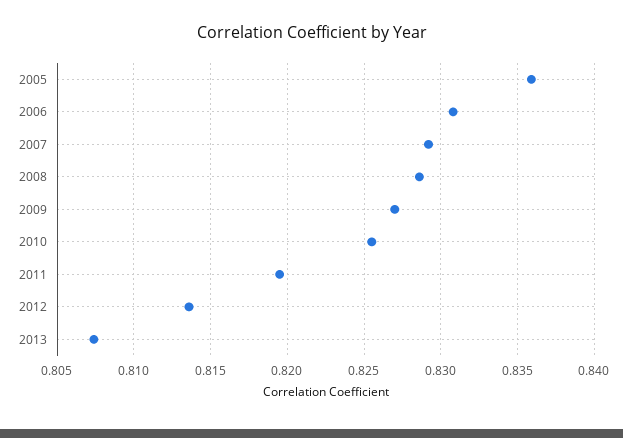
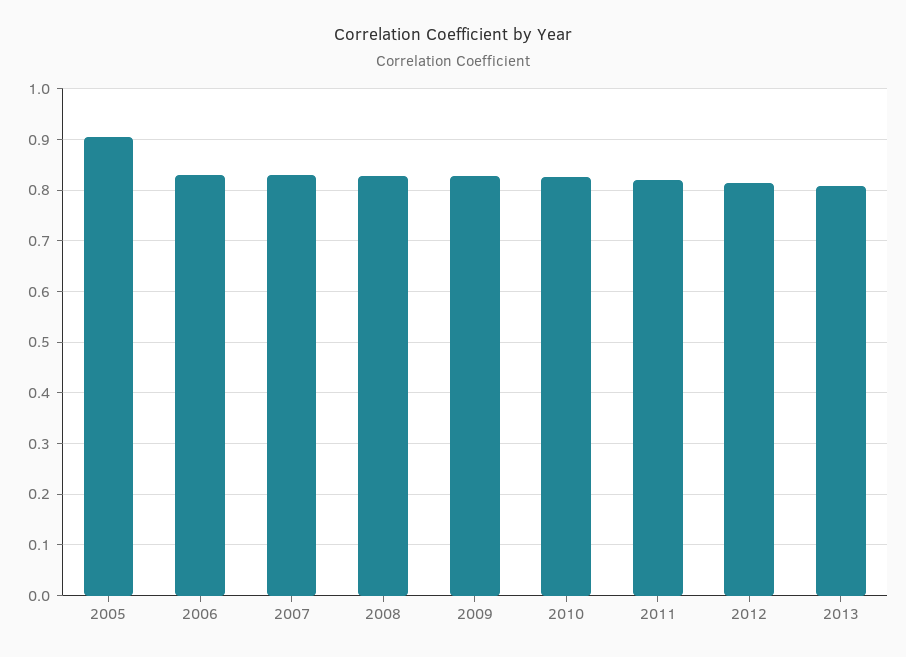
2005: 0.836 -> 0.9

